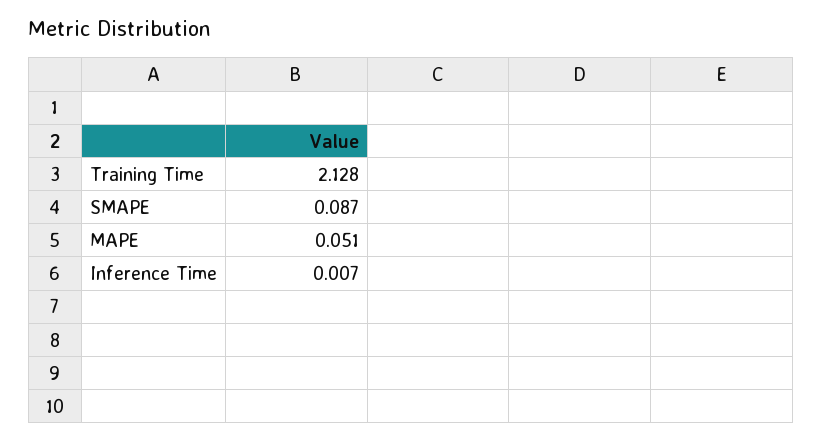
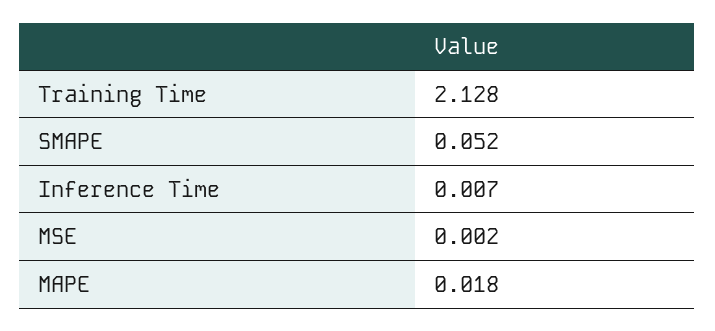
SMAPE: 0.087 -> 0.052
MAPE: 0.051 -> 0.018
MSE: none -> 0.002

